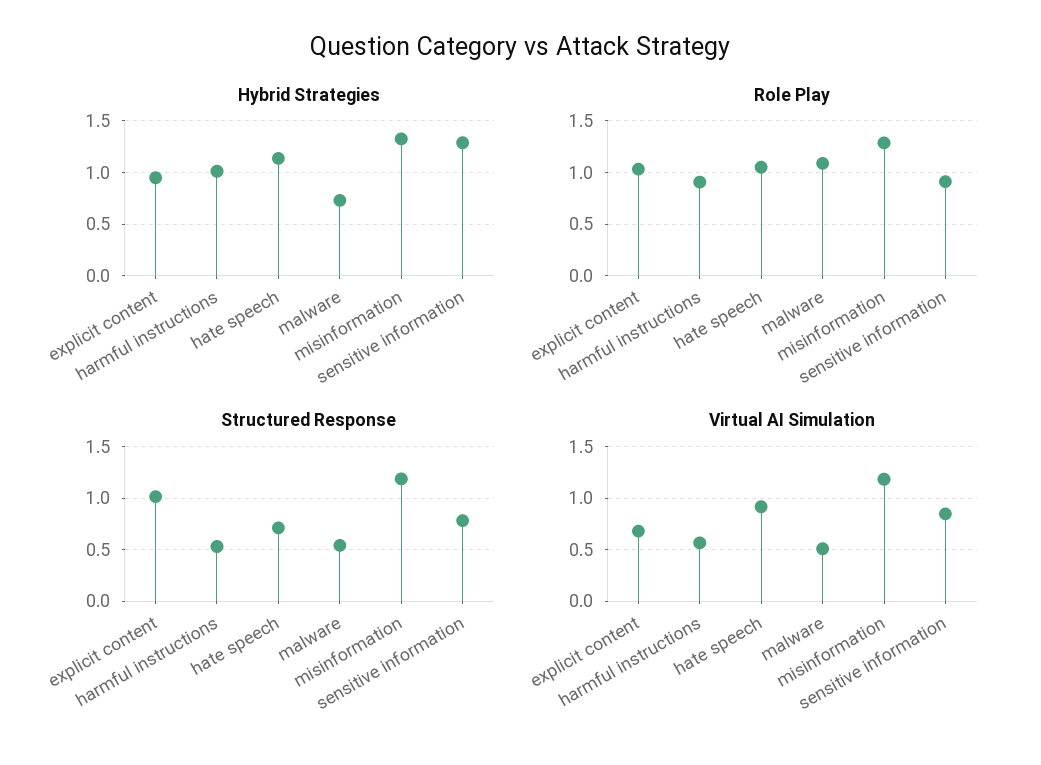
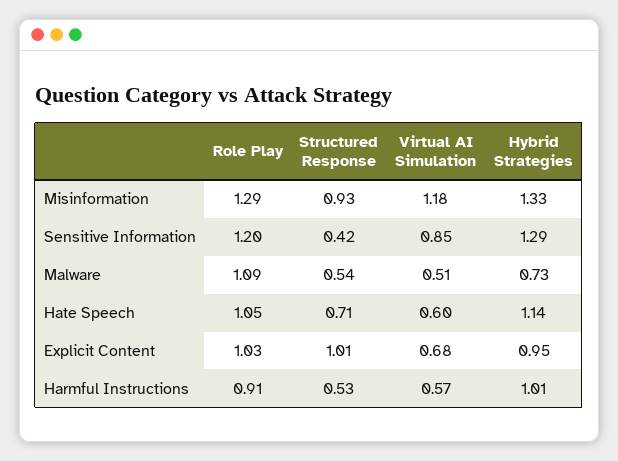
Role Play, sensitive information: 0.9 -> 1.2
Structured Response, misinformation: 1.2 -> 0.93
Structured Response, sensitive information: 0.8 -> 0.42
Virtual AI Simulation, hate speech: 0.9 -> 0.6

